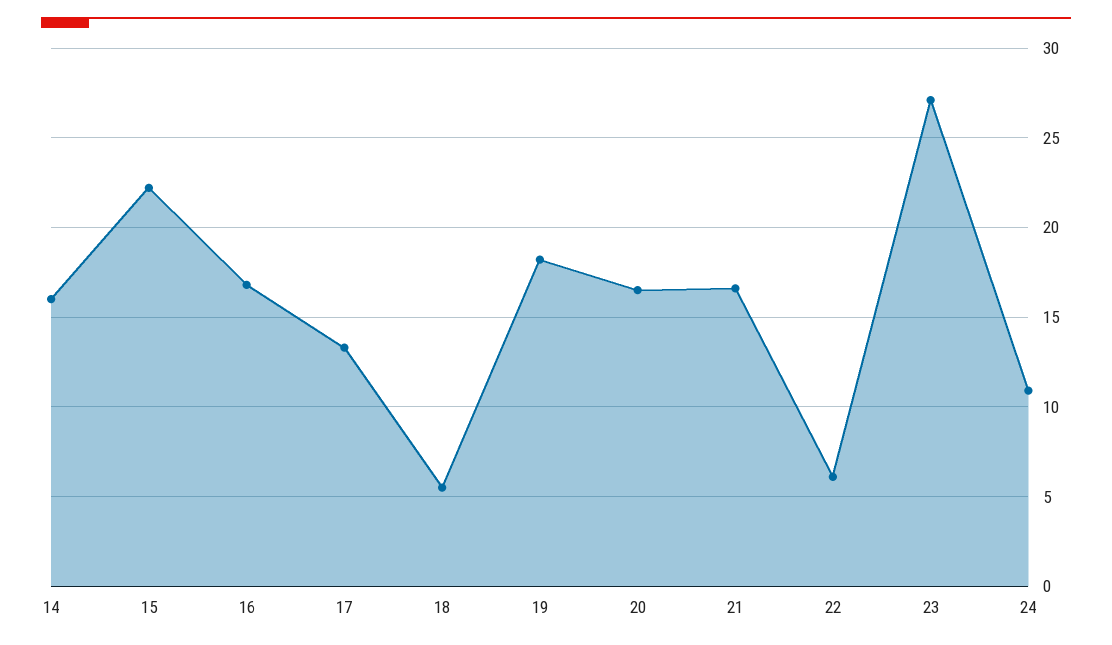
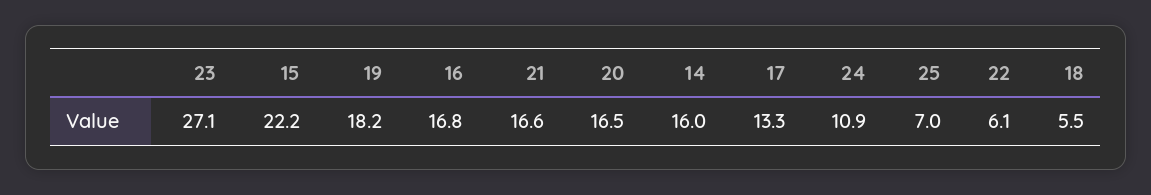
25: none -> 7

